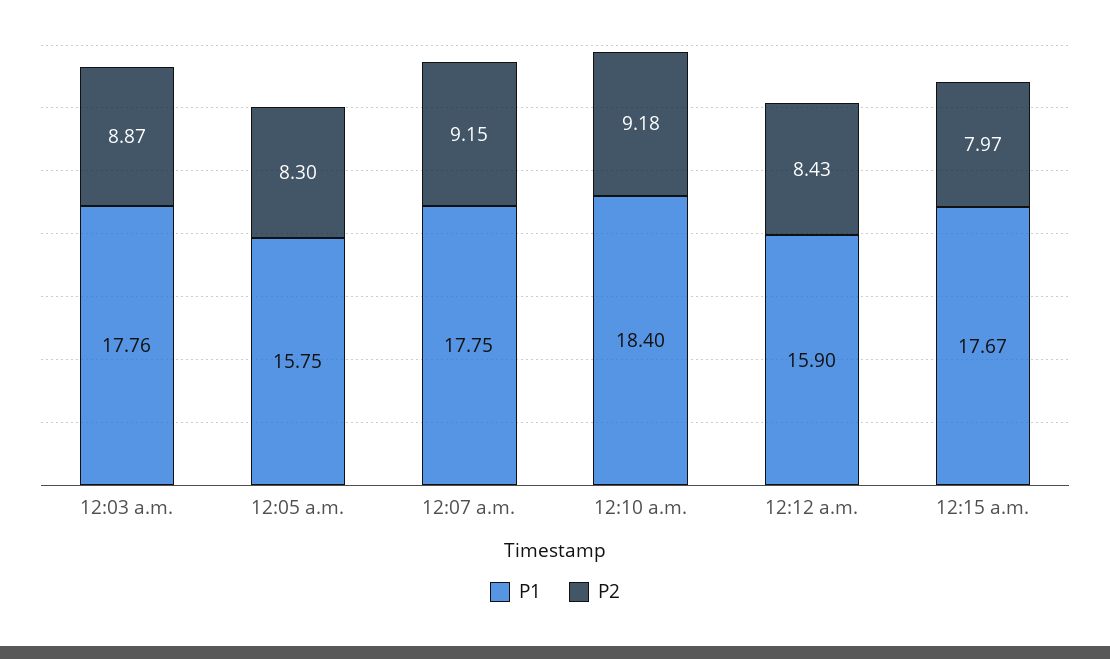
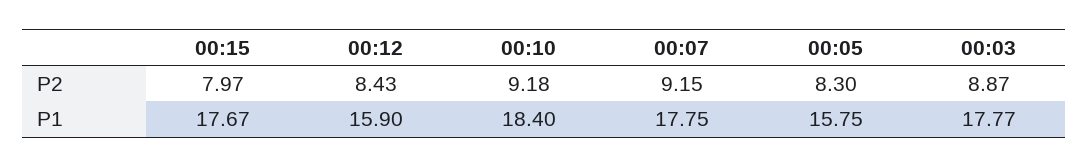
P1, 12:03 a.m.: 17.76 -> 17.77

